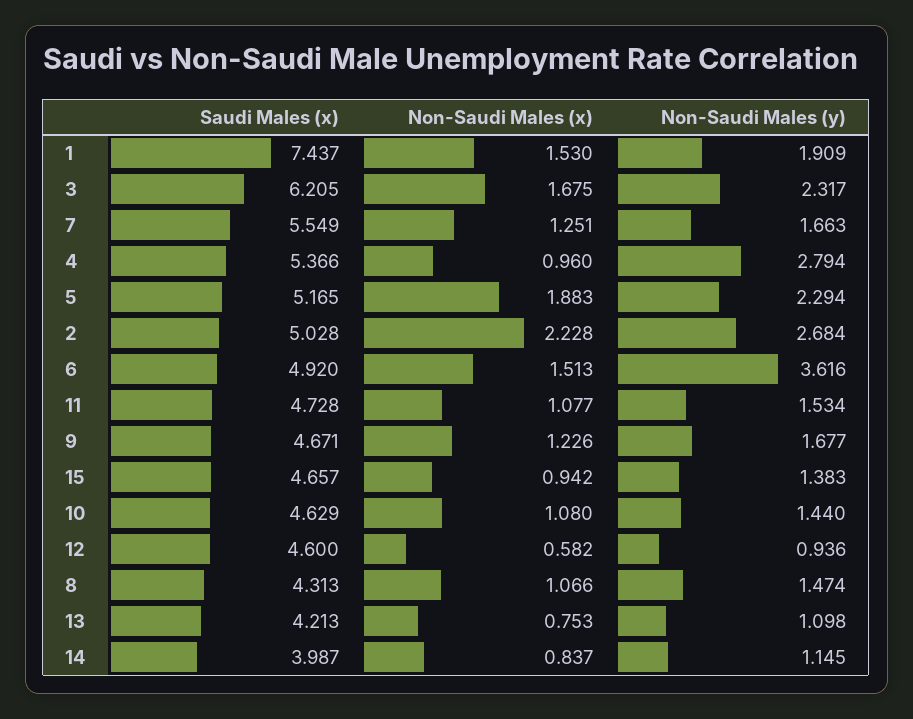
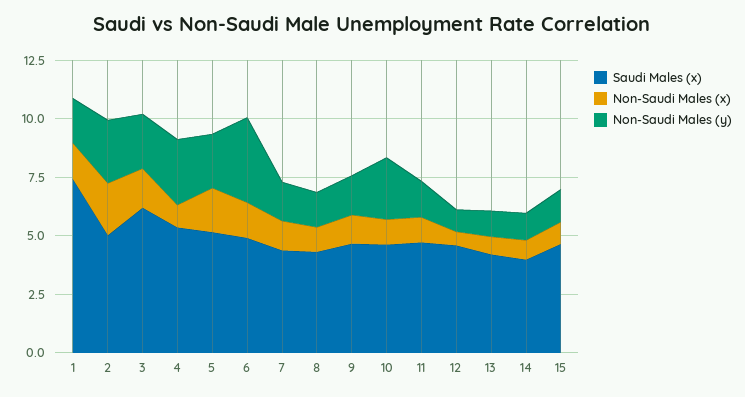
Saudi Males (x), 7: 5.549 -> 4.5
Non-Saudi Males (y), 10: 1.44 -> 2.5

